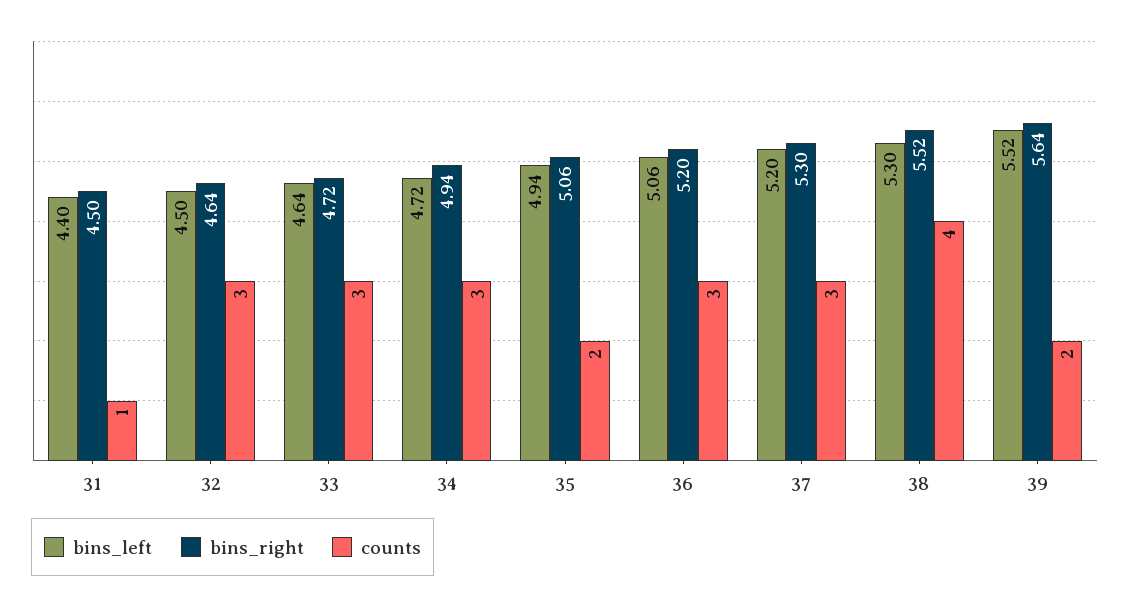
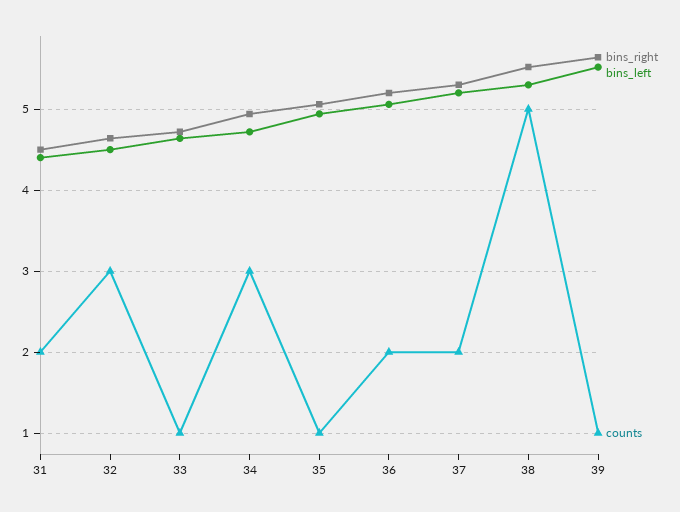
counts, 31: 1 -> 2
counts, 33: 3 -> 1
counts, 35: 2 -> 1
counts, 36: 3 -> 2
counts, 37: 3 -> 2
counts, 38: 4 -> 5
counts, 39: 2 -> 1

